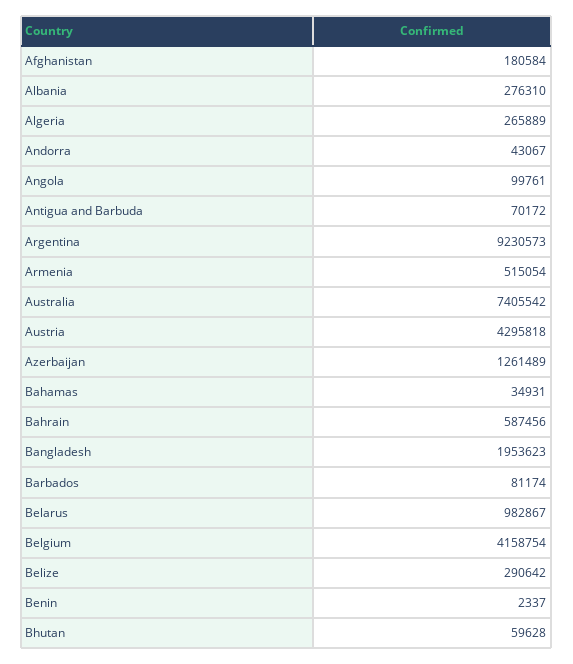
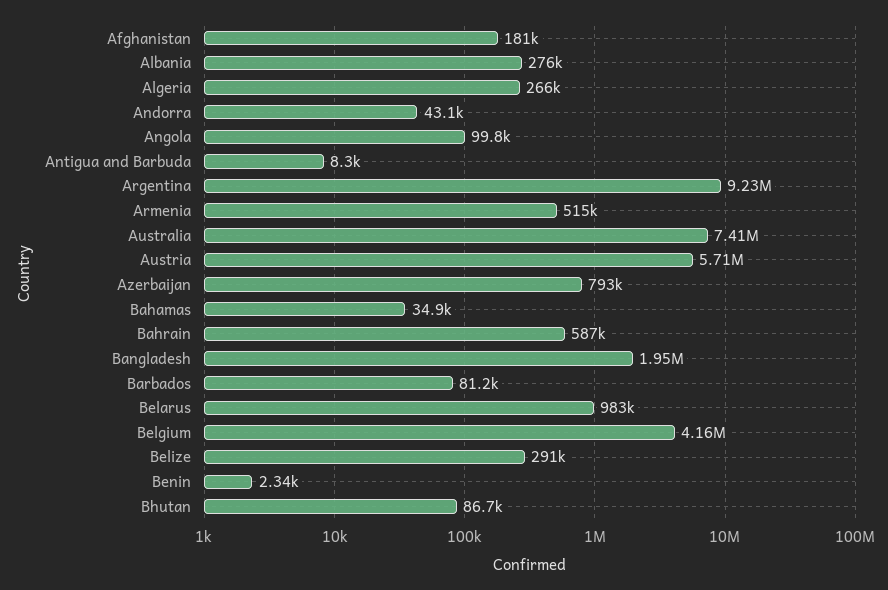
Antigua and Barbuda: 70172 -> 8300
Austria: 4295818 -> 5710000
Azerbaijan: 1261489 -> 793000
Bhutan: 59628 -> 86700

